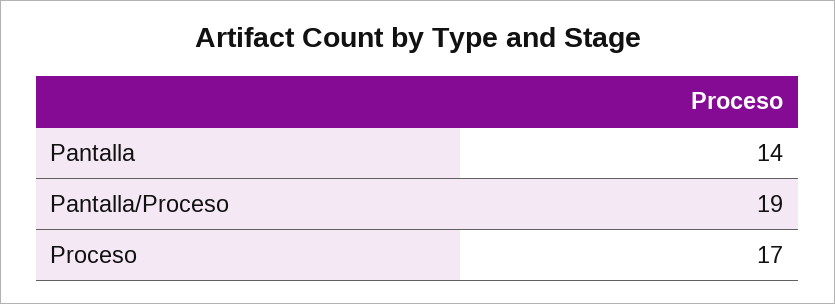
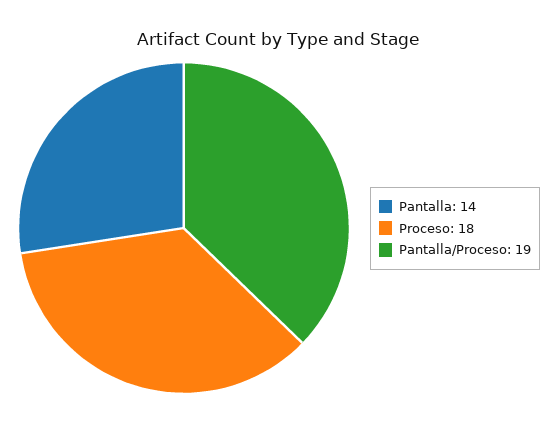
Proceso: 17 -> 18

